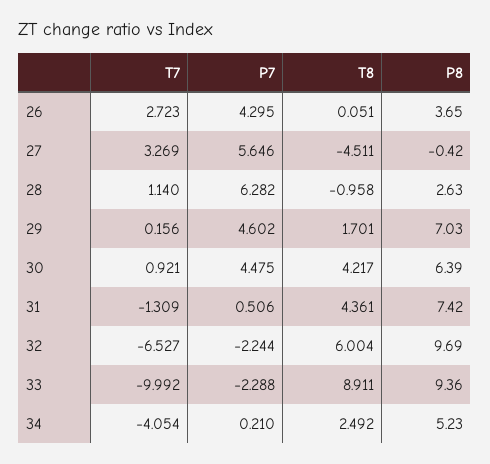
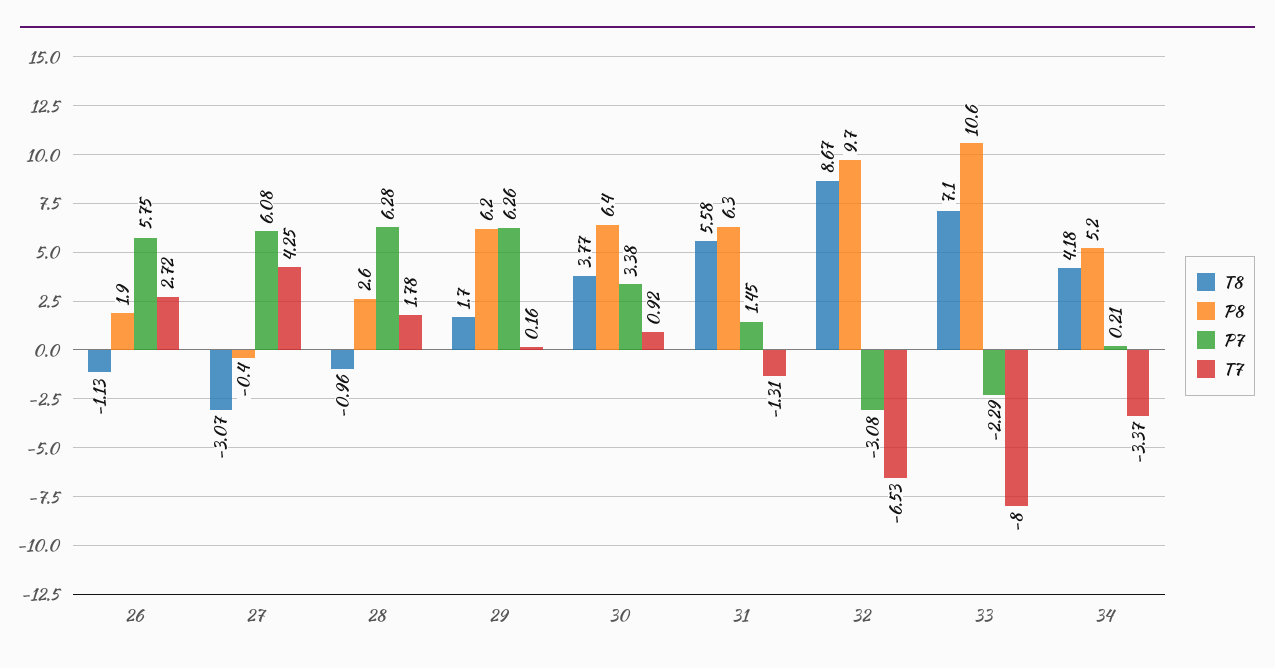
P7, 26: 4.295 -> 5.75
T8, 26: 0.051 -> -1.13
P8, 26: 3.65 -> 1.9
T7, 27: 3.269 -> 4.25
P7, 27: 5.646 -> 6.08
T8, 27: -4.511 -> -3.07
T7, 28: 1.14 -> 1.78
P7, 29: 4.602 -> 6.26
P8, 29: 7.03 -> 6.2
P7, 30: 4.475 -> 3.38
T8, 30: 4.217 -> 3.77
P7, 31: 0.506 -> 1.45
T8, 31: 4.361 -> 5.58
P8, 31: 7.42 -> 6.3
P7, 32: -2.244 -> -3.08
T8, 32: 6.004 -> 8.67
T7, 33: -9.992 -> -8
T8, 33: 8.911 -> 7.1
P8, 33: 9.36 -> 10.6
T7, 34: -4.054 -> -3.37
T8, 34: 2.492 -> 4.18

